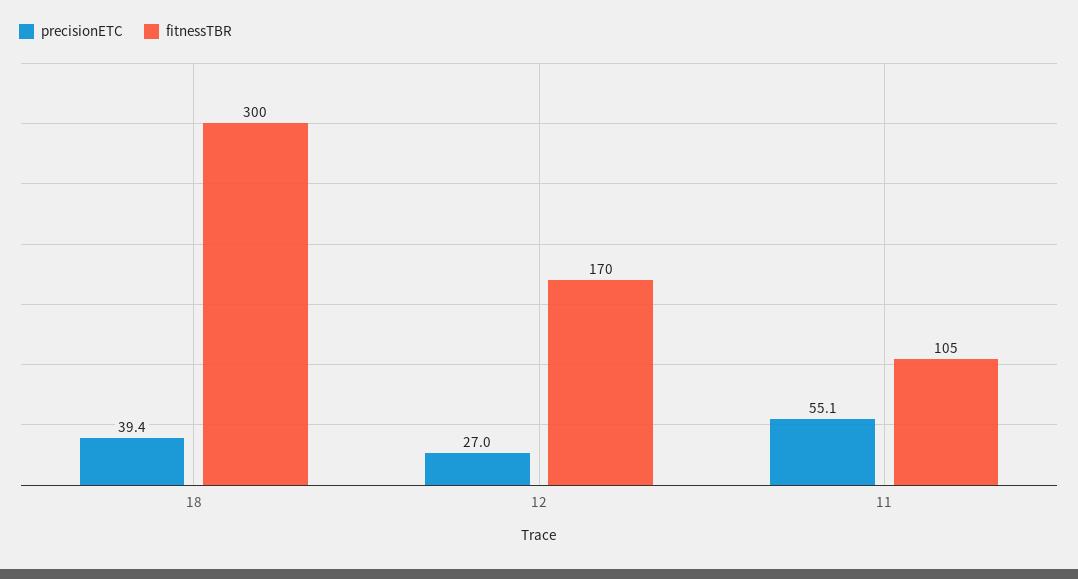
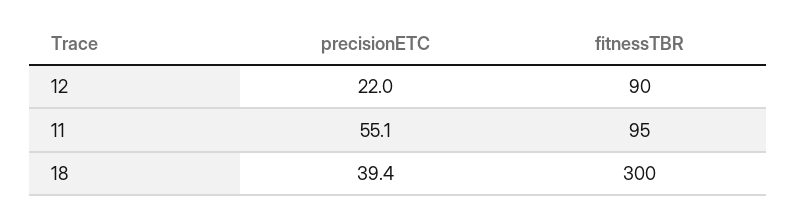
precisionETC, 12: 27 -> 22
fitnessTBR, 12: 170 -> 90
fitnessTBR, 11: 105 -> 95

